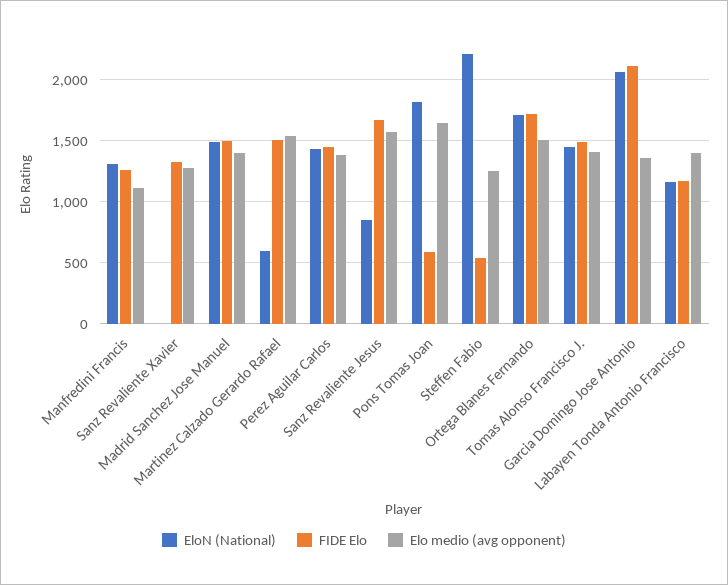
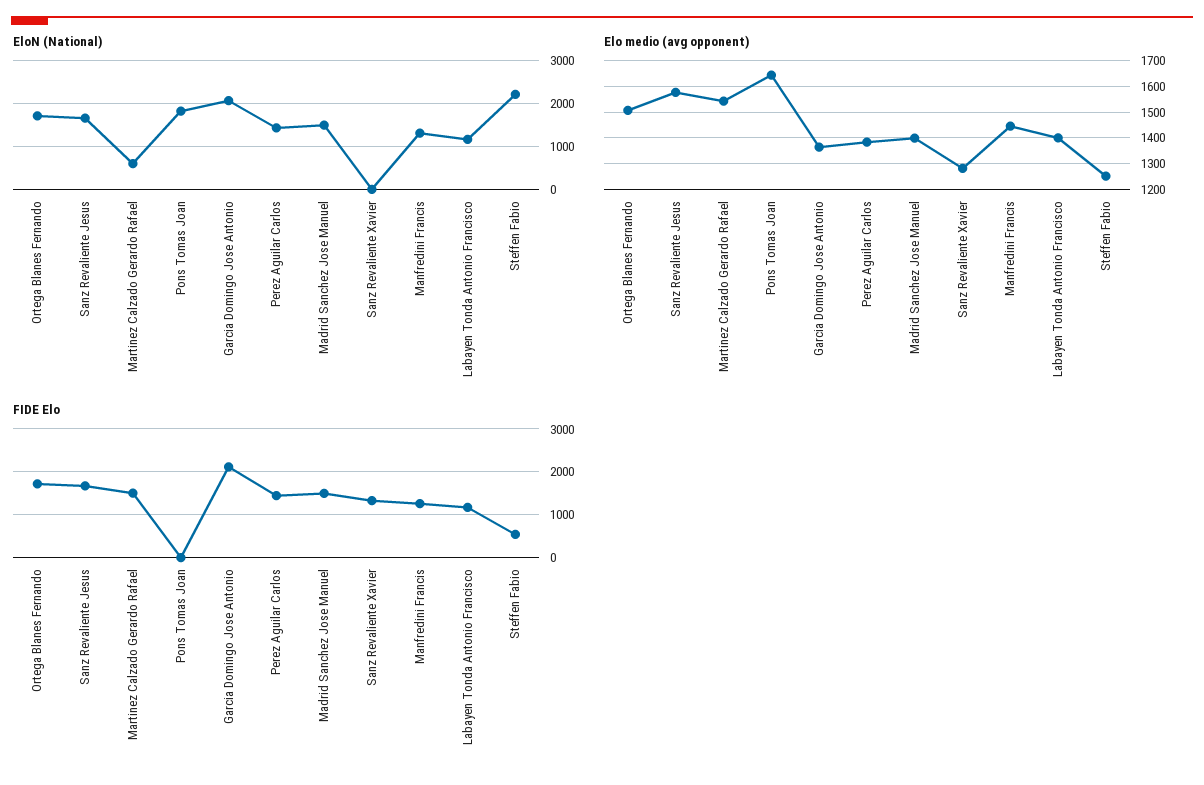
Elo medio (avg opponent), Manfredini Francis: 1100 -> 1450
EloN (National), Sanz Revaliente Jesus: 850 -> 1600
FIDE Elo, Pons Tomas Joan: 600 -> 0
EloN (National), Tomas Alonso Francisco J.: 1450 -> none
FIDE Elo, Tomas Alonso Francisco J.: 1500 -> none
Elo medio (avg opponent), Tomas Alonso Francisco J.: 1400 -> none

